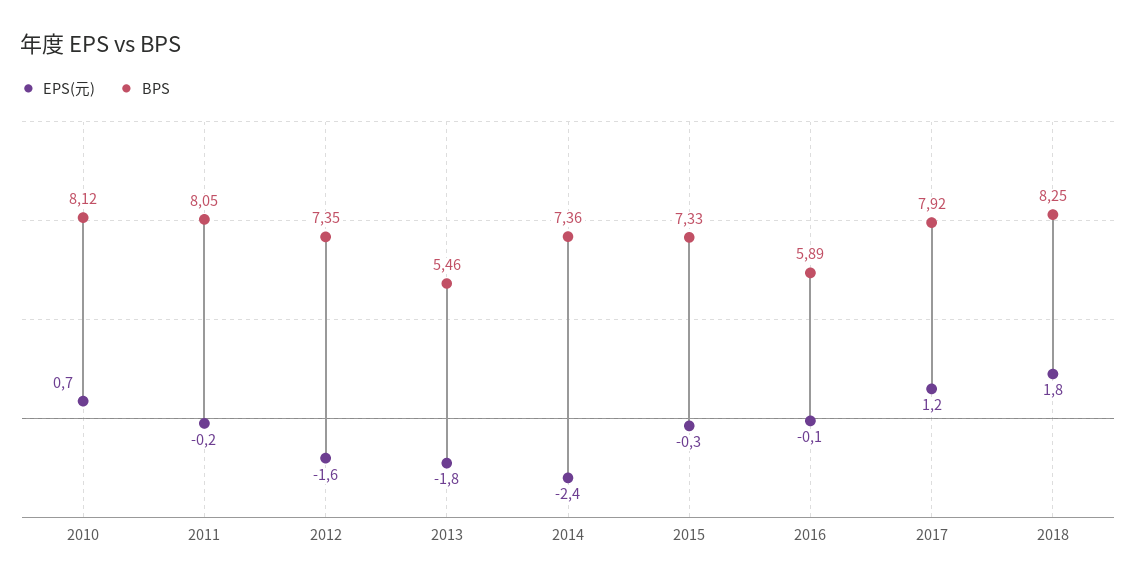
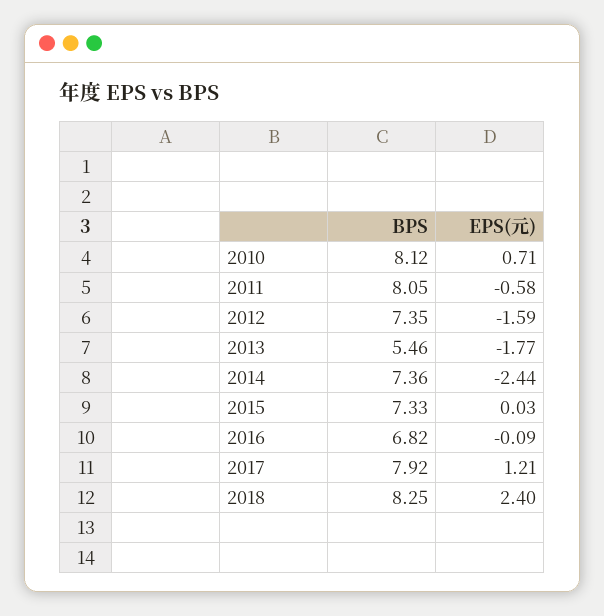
EPS(元), 2011: -0.2 -> -0.58
EPS(元), 2015: -0.3 -> 0.03
BPS, 2016: 5.89 -> 6.82
EPS(元), 2018: 1.8 -> 2.4

